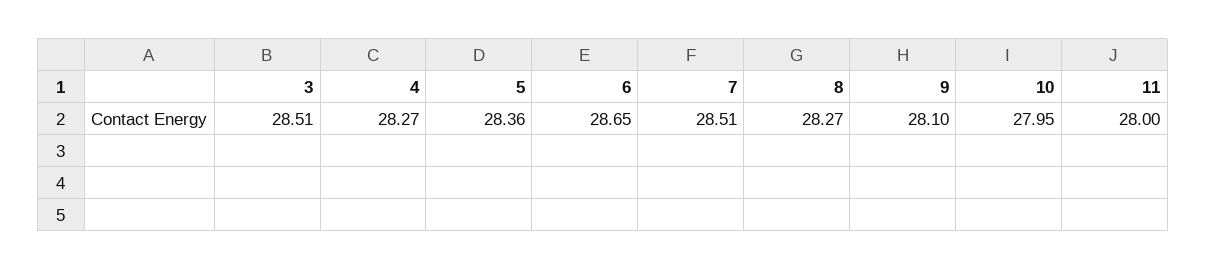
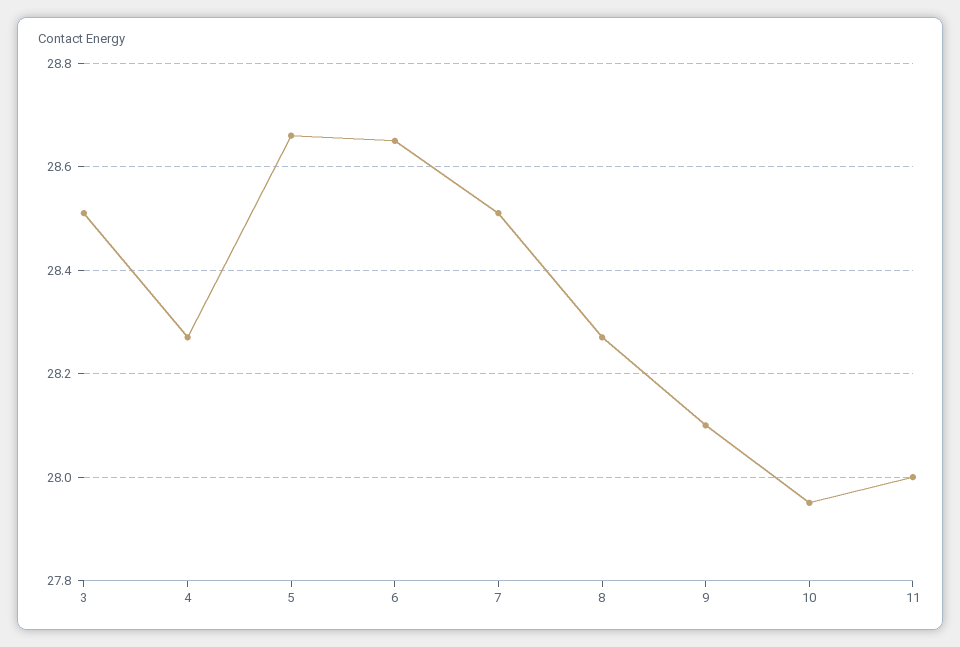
5: 28.36 -> 28.65

